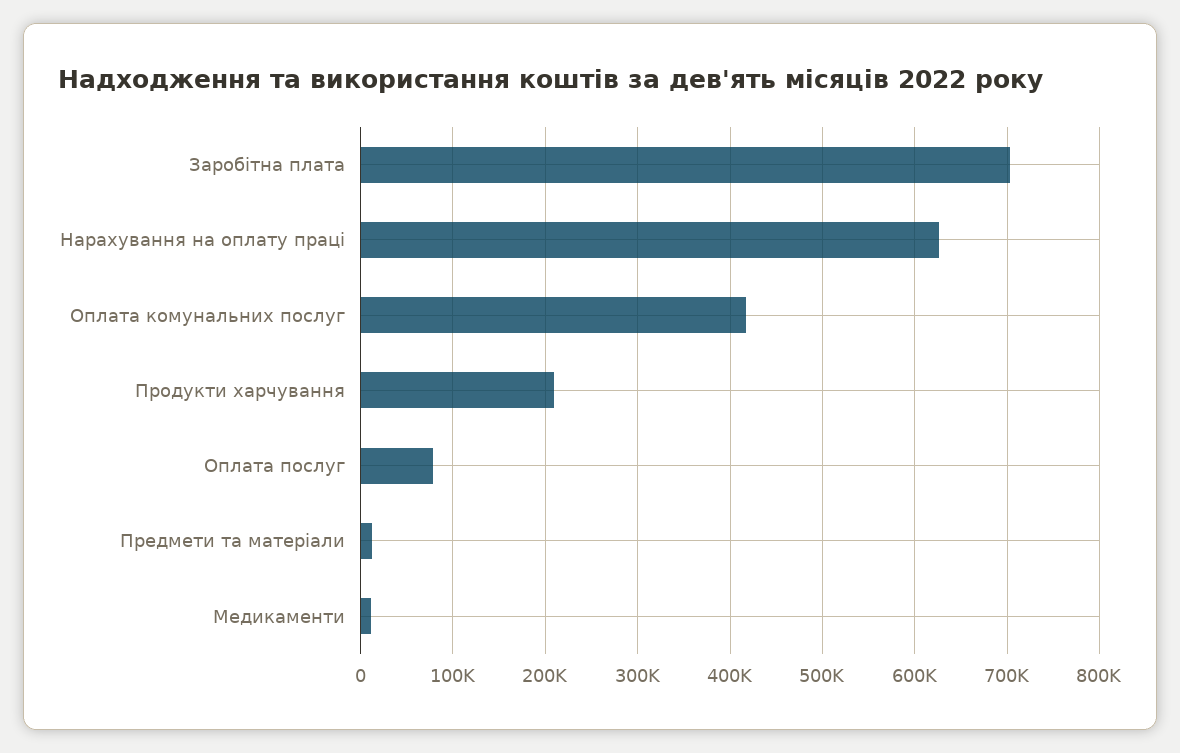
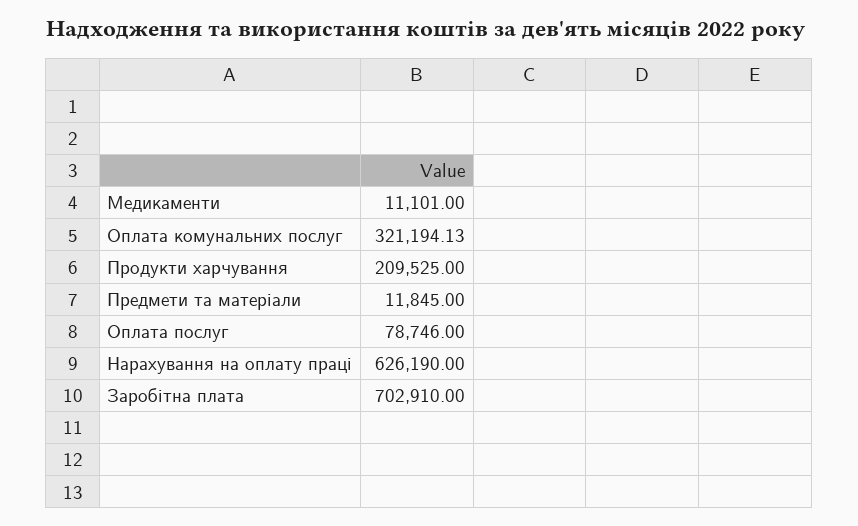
Оплата комунальних послуг: 420000 -> 321194.13

